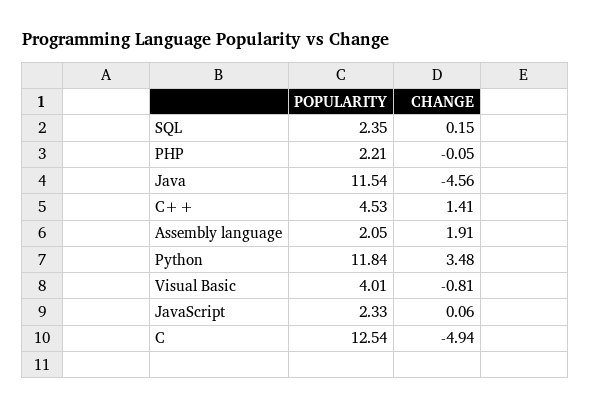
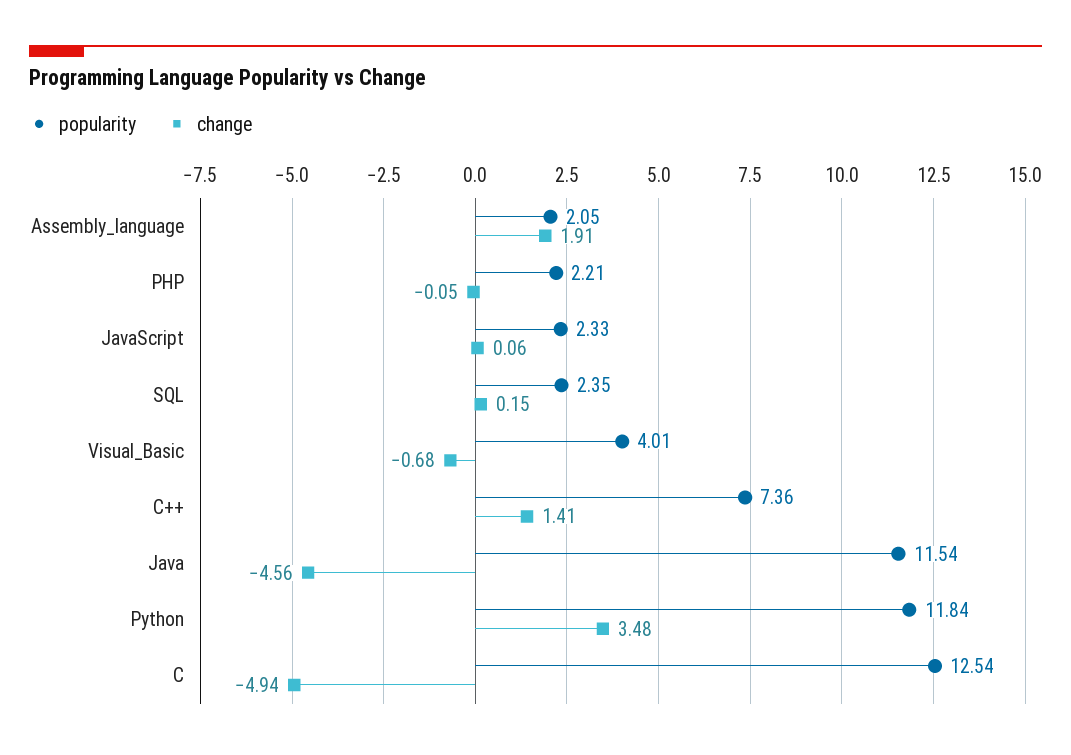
POPULARITY, C++: 4.53 -> 7.36
CHANGE, Visual Basic: -0.81 -> -0.68

